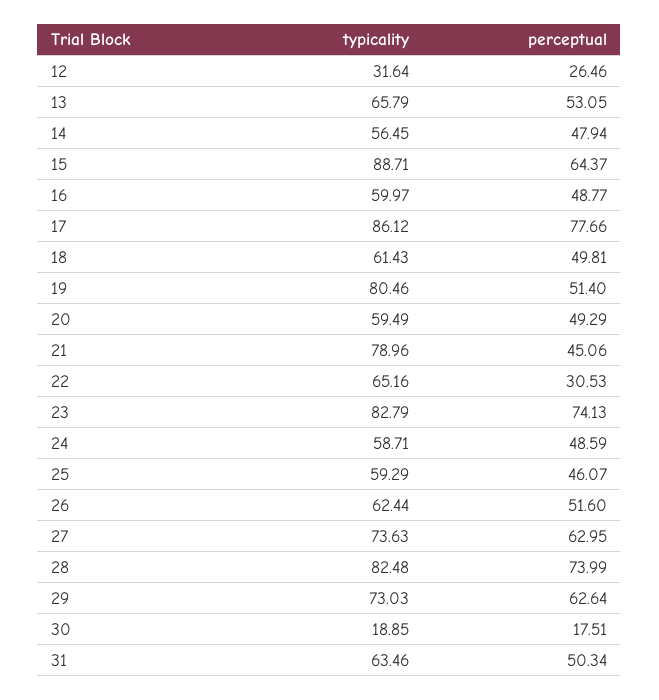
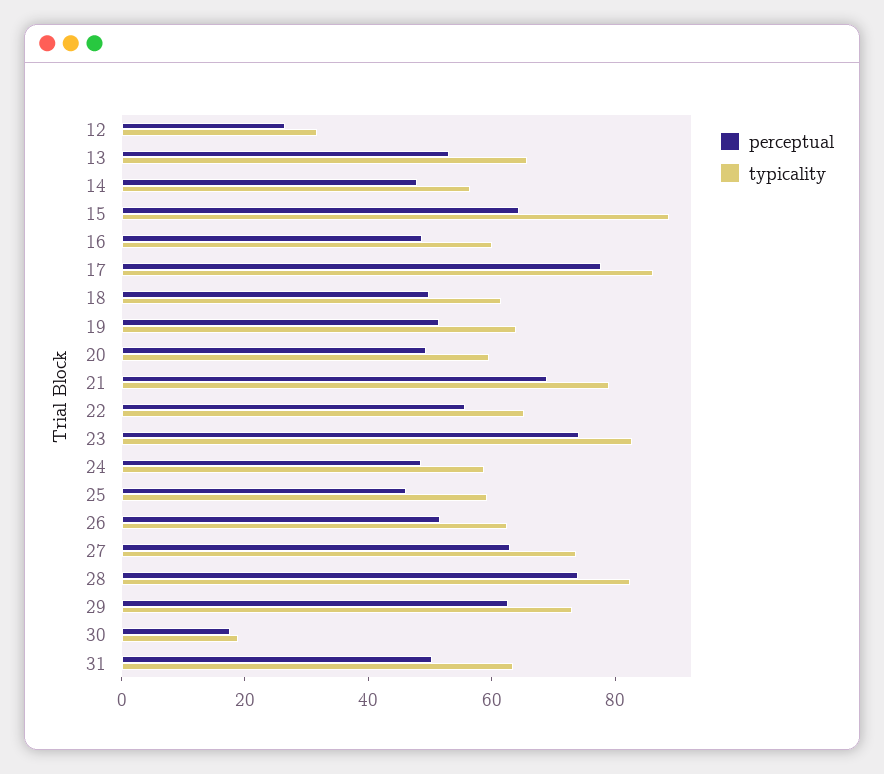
typicality, 19: 80.46 -> 65
perceptual, 21: 45.06 -> 70
perceptual, 22: 30.53 -> 55

